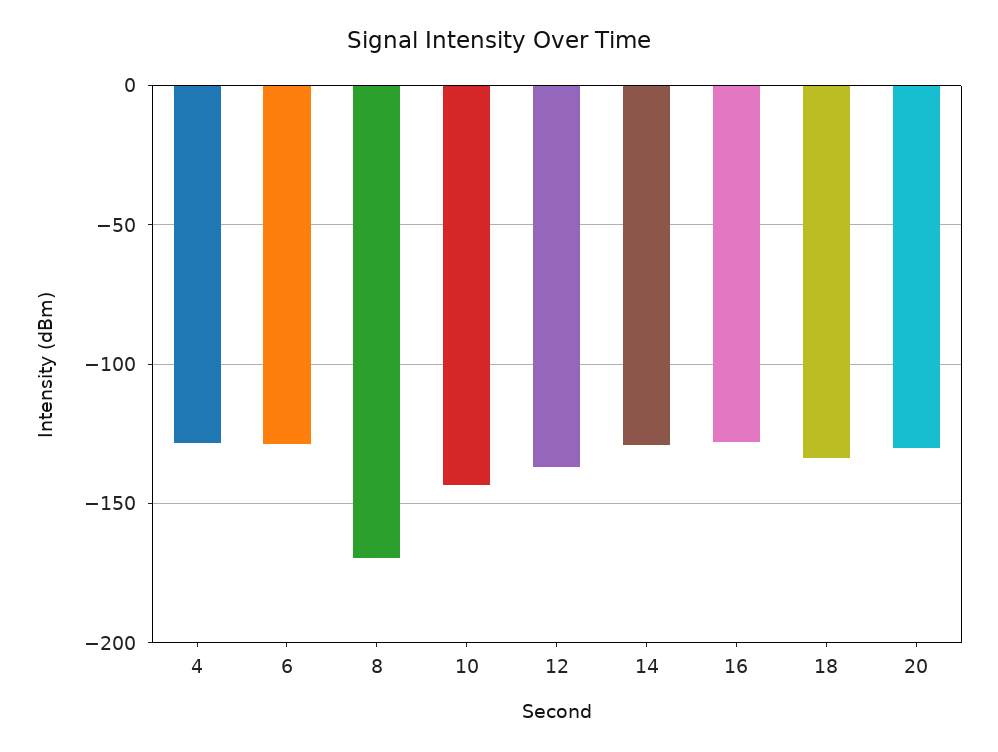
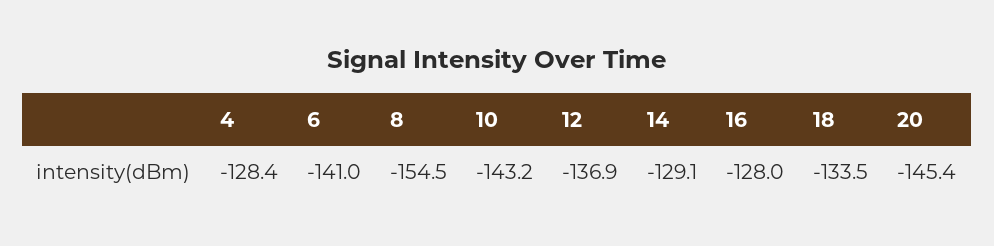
6: -130 -> -141
8: -170 -> -154.5
20: -130 -> -145.4

